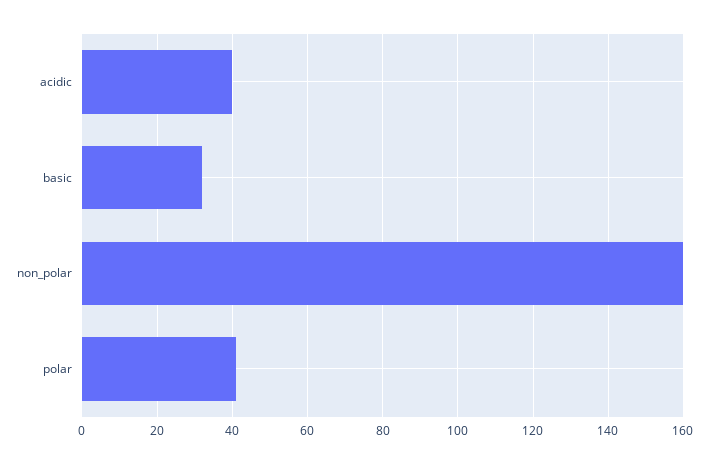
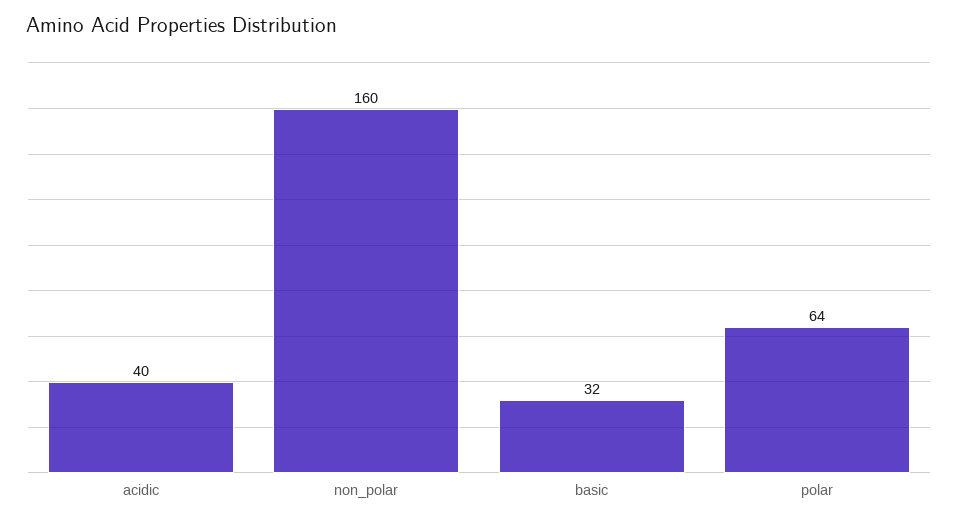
polar: 40 -> 64

